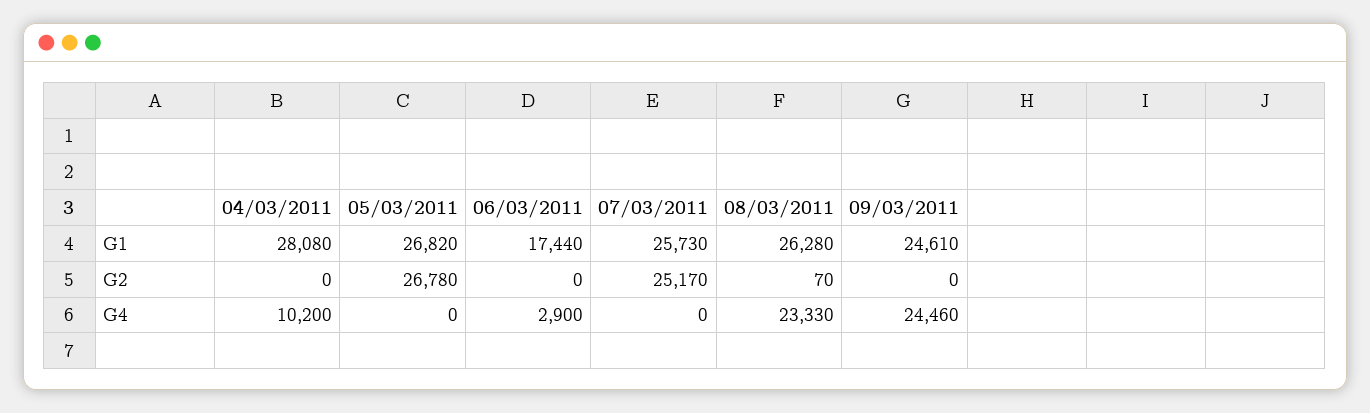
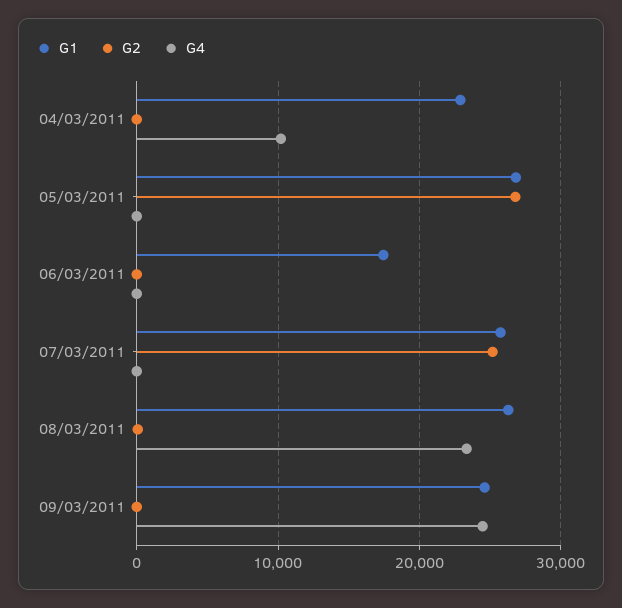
G1, 04/03/2011: 28080 -> 23000
G4, 06/03/2011: 2900 -> 0

